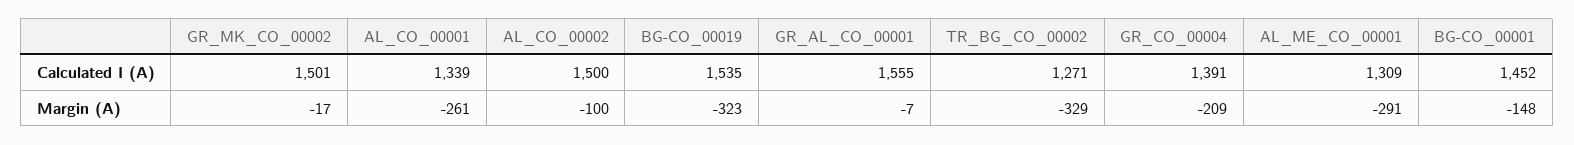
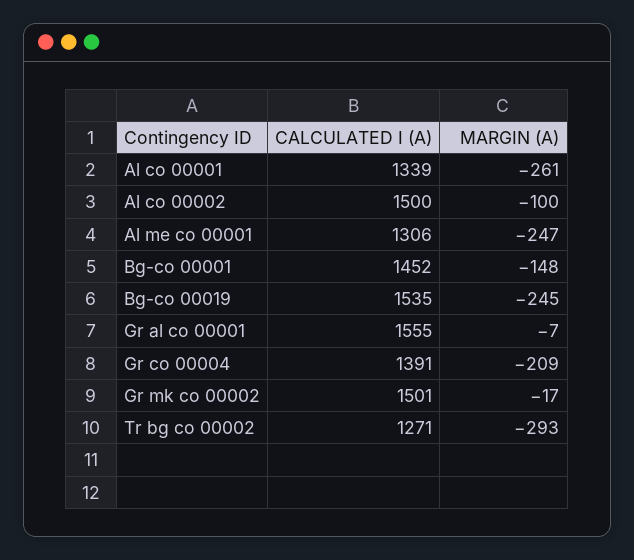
AL_ME_CO_00001, Calculated I (A): 1309 -> 1306
BG-CO_00019, Margin (A): -323 -> -245
TR_BG_CO_00002, Margin (A): -329 -> -293
AL_ME_CO_00001, Margin (A): -291 -> -247

